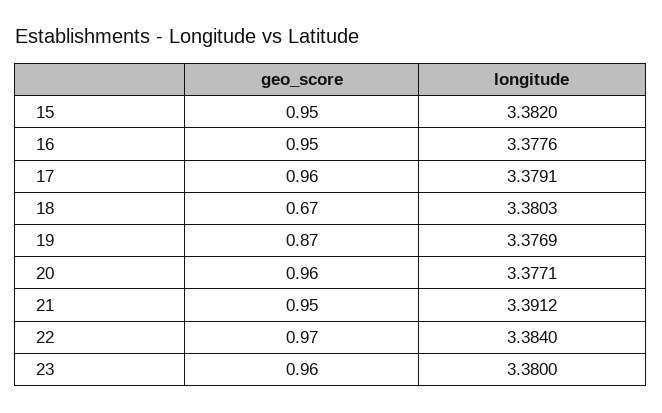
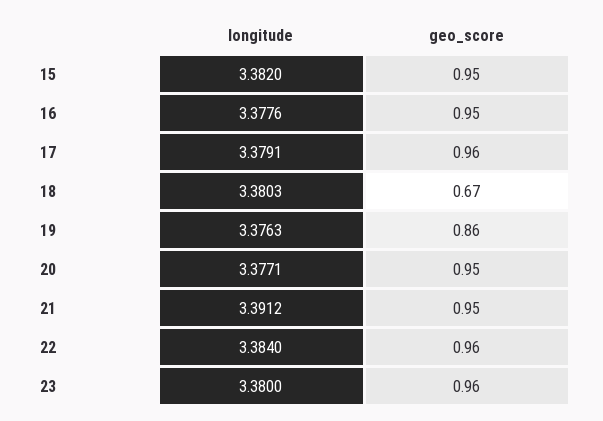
geo_score, 19: 0.87 -> 0.86
longitude, 19: 3.3769 -> 3.3763
geo_score, 20: 0.96 -> 0.95
geo_score, 22: 0.97 -> 0.96

